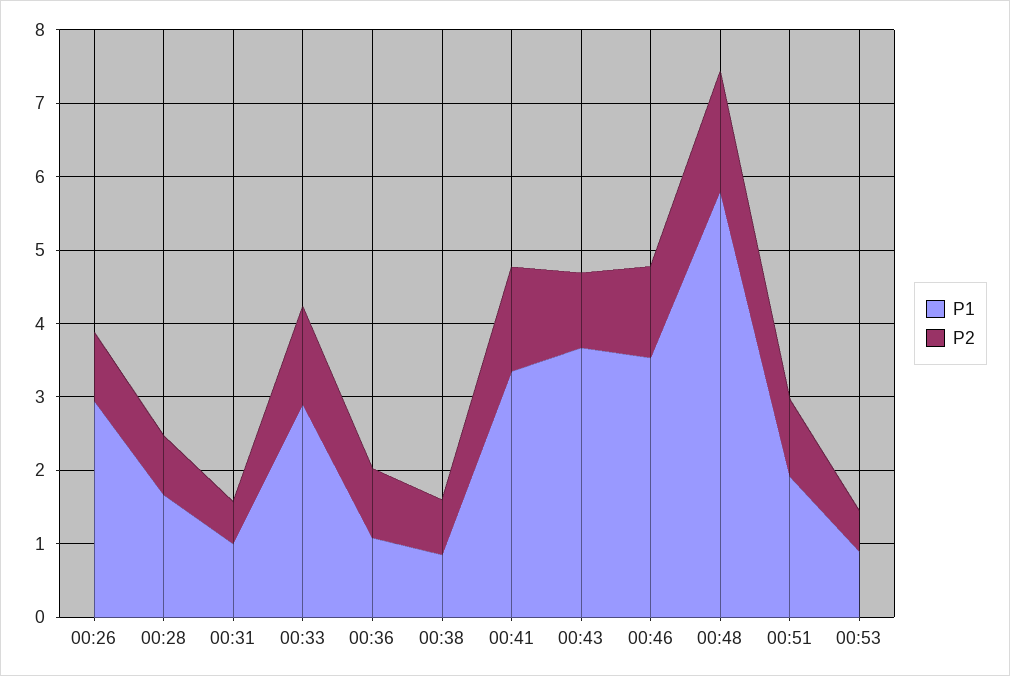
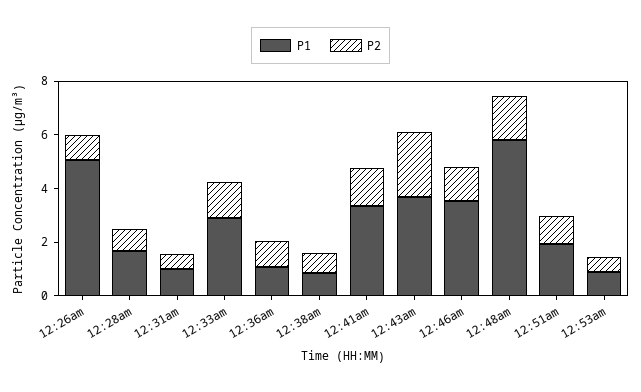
P1, 00:26: 3 -> 5
P2, 00:43: 1 -> 2.5

